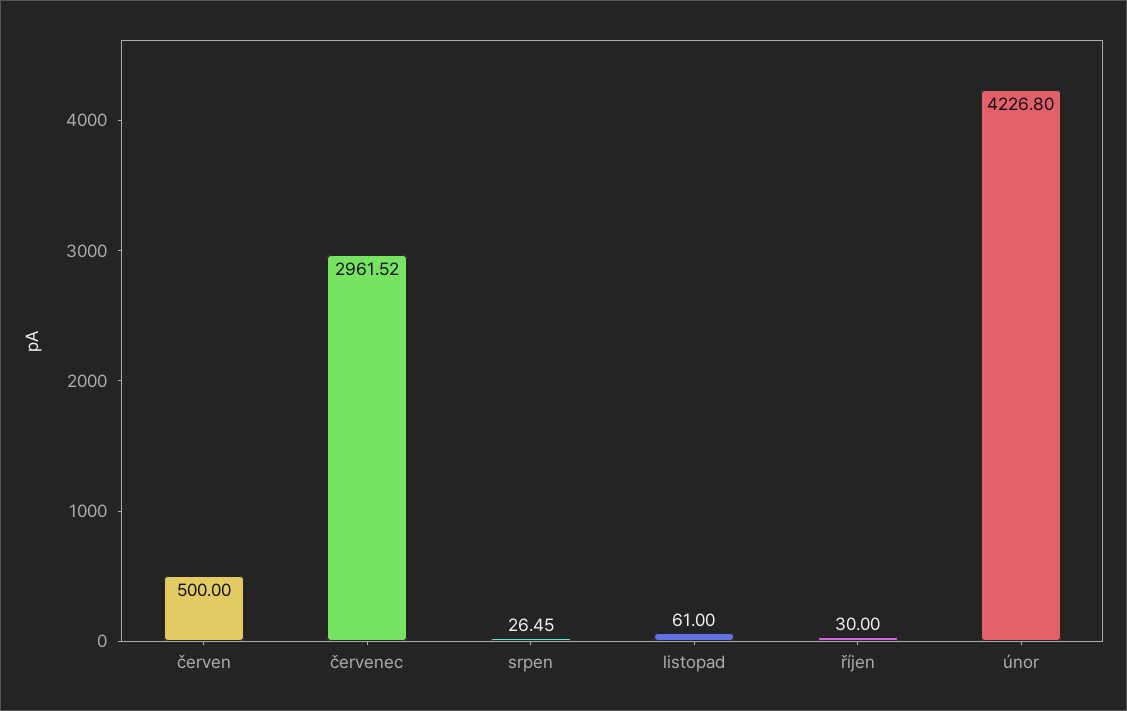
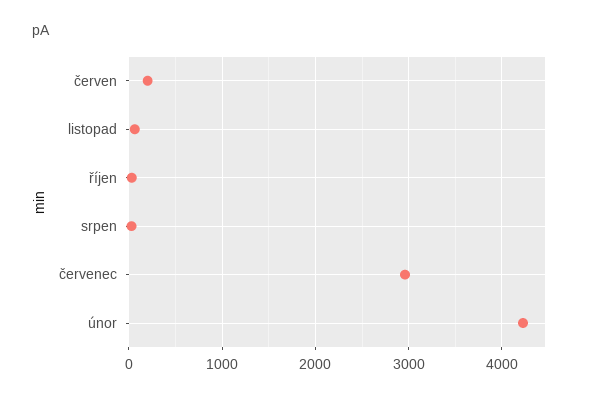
červen: 500 -> 200

